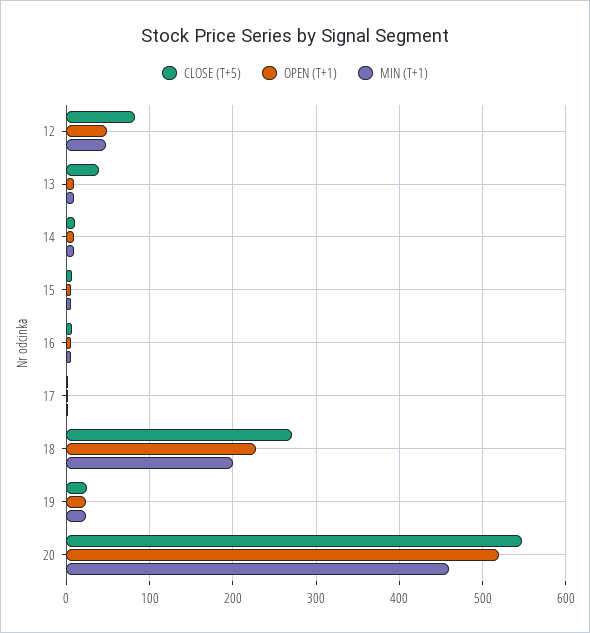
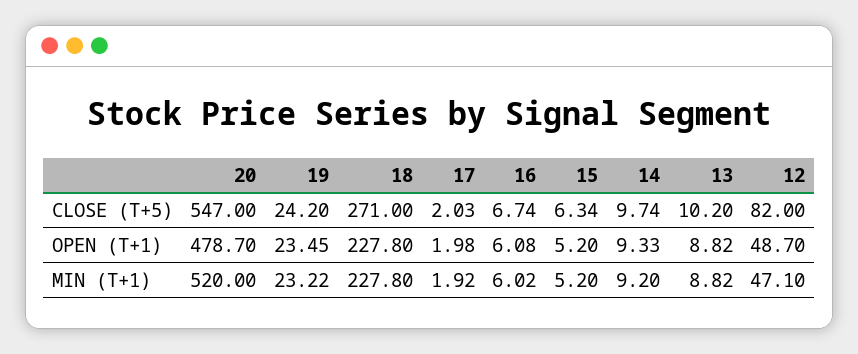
CLOSE (T+5), 13: 40 -> 10.2
MIN (T+1), 18: 200 -> 227.8
OPEN (T+1), 20: 520 -> 478.7
MIN (T+1), 20: 460 -> 520

